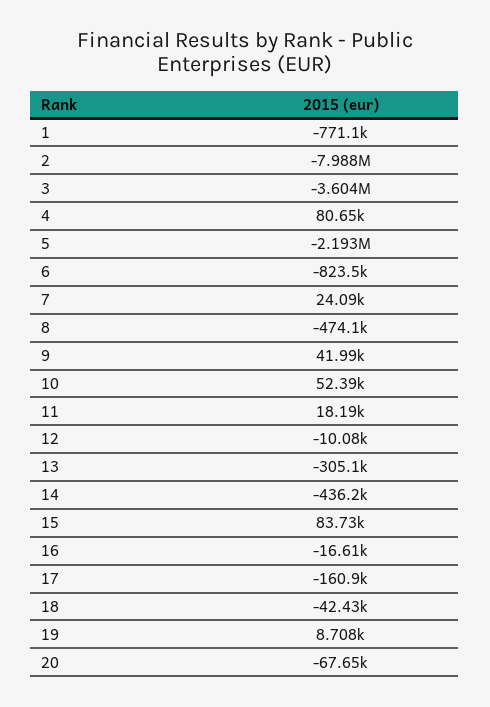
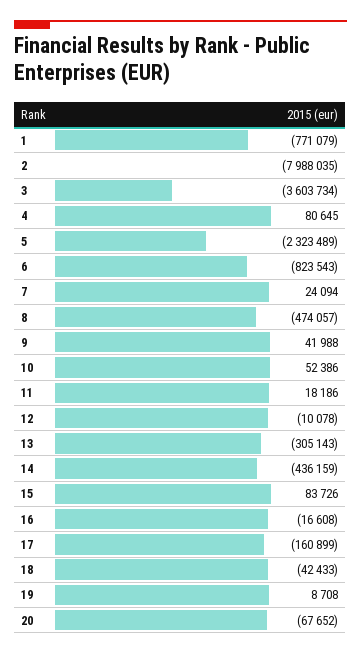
5: -2193000 -> -2323489

